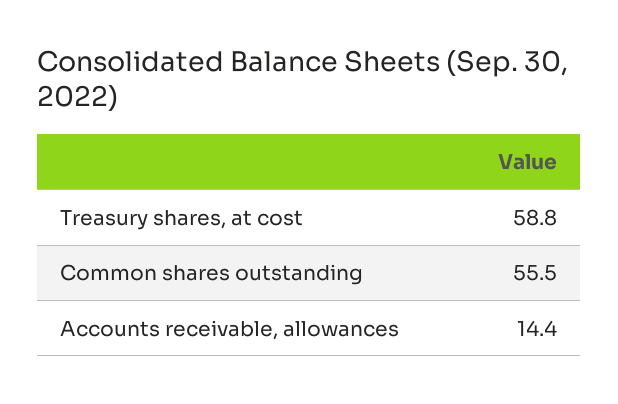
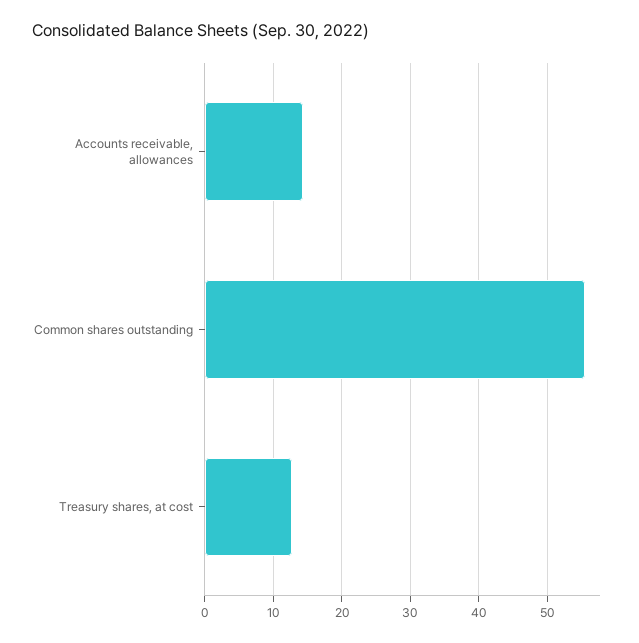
Treasury shares, at cost: 58.8 -> 13

